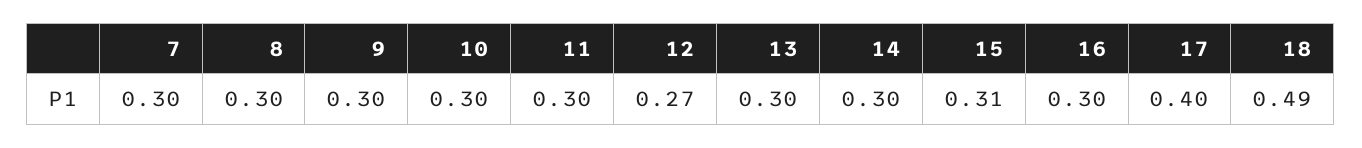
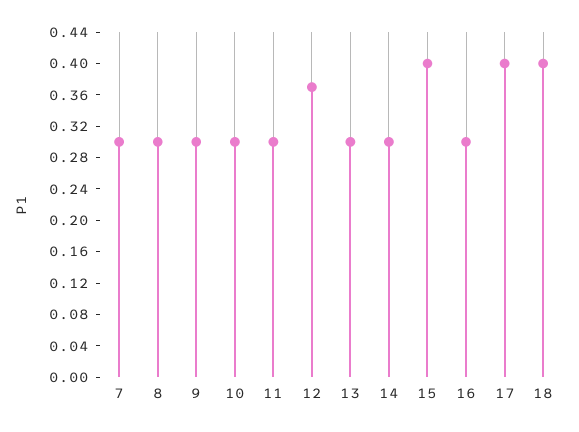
12: 0.27 -> 0.36
15: 0.31 -> 0.4
18: 0.49 -> 0.4

